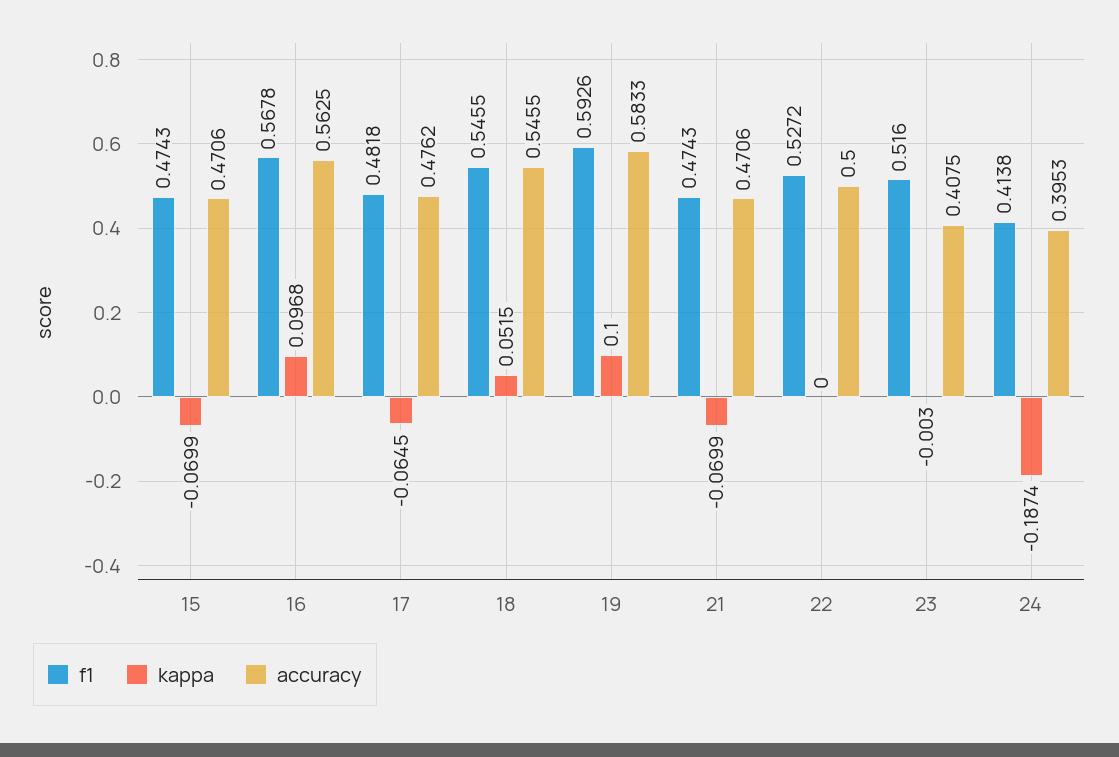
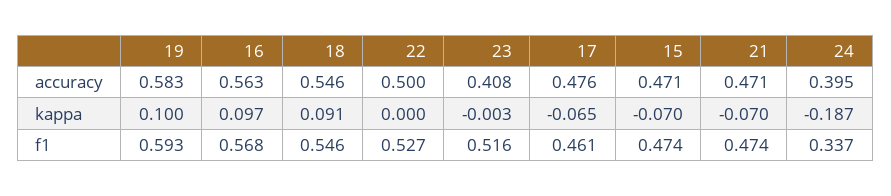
f1, 17: 0.4818 -> 0.461
kappa, 18: 0.0515 -> 0.091
f1, 24: 0.4138 -> 0.337

